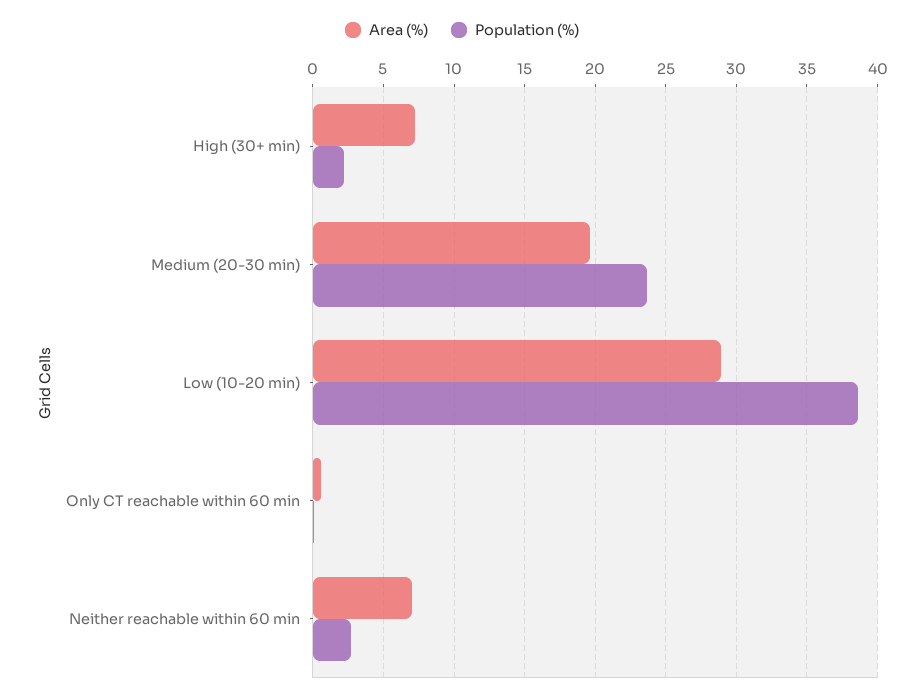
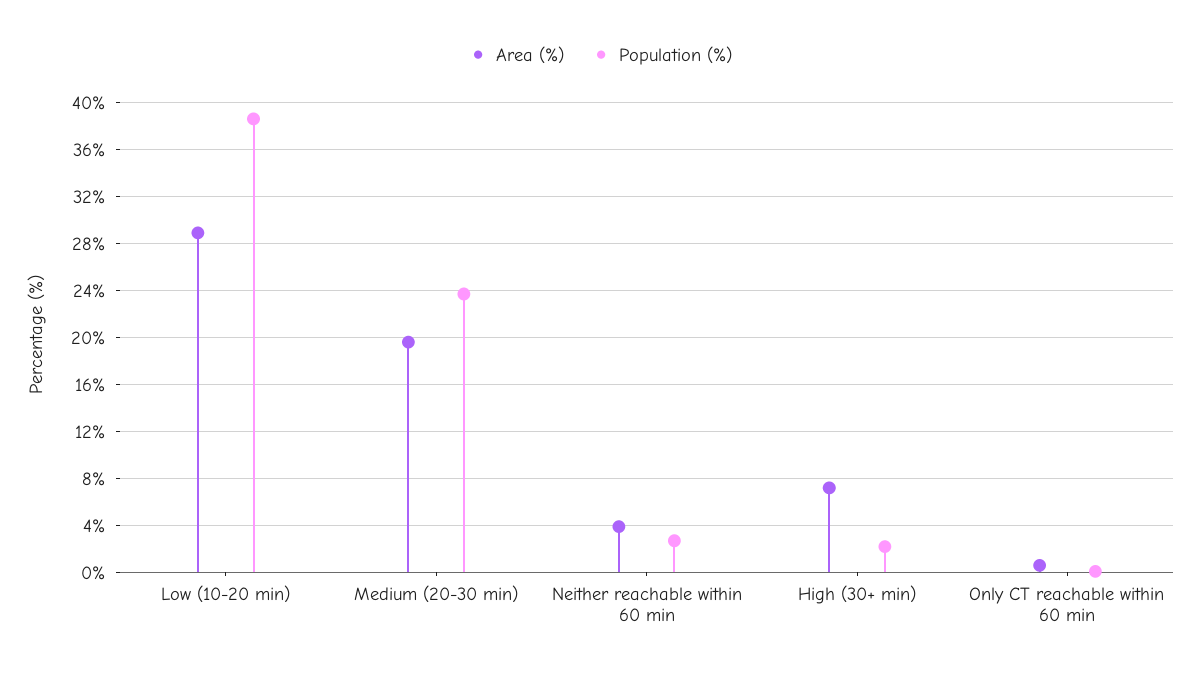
Area (%), Neither reachable within 60 min: 7 -> 4

